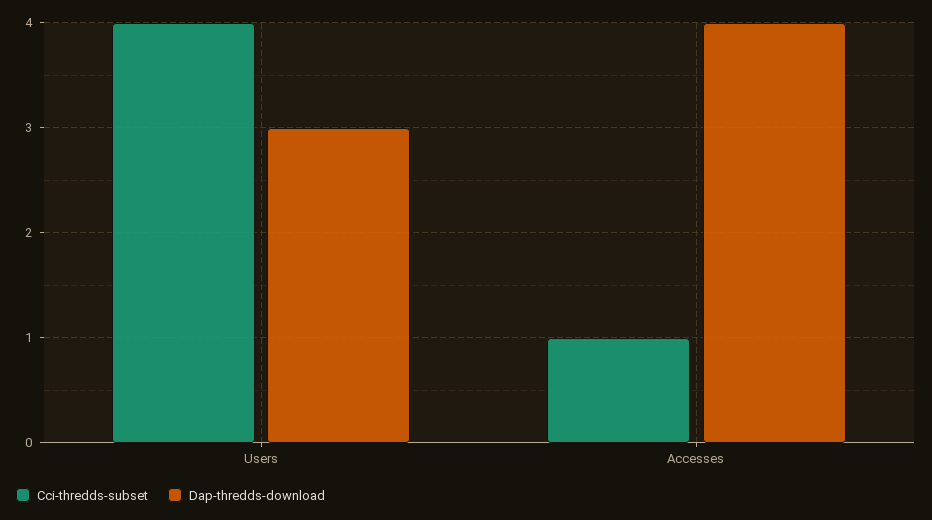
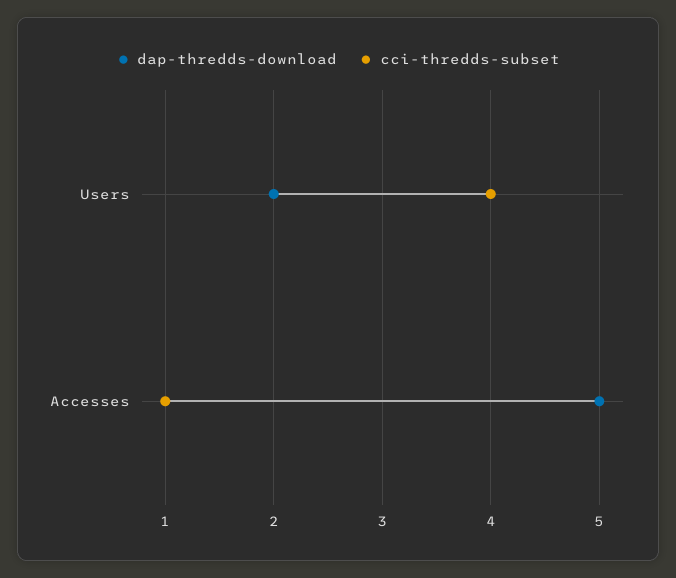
Dap-thredds-download, Users: 3 -> 2
Dap-thredds-download, Accesses: 4 -> 5

